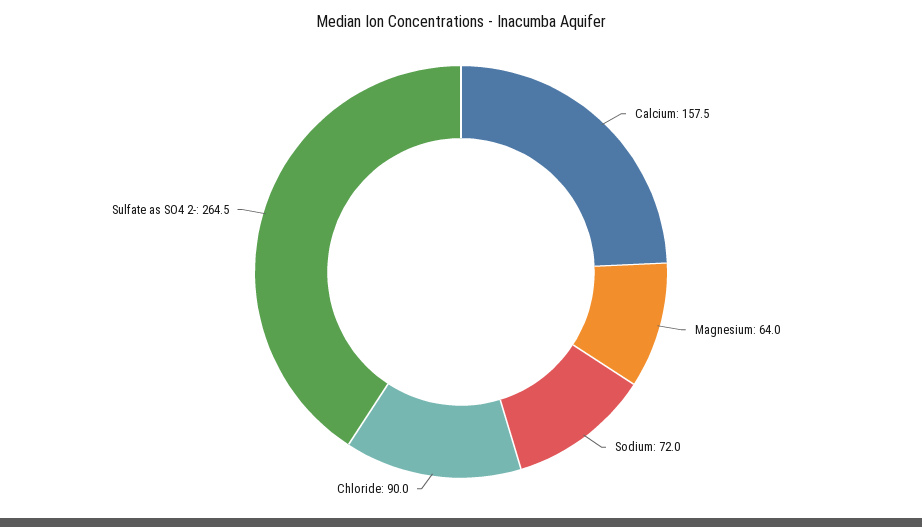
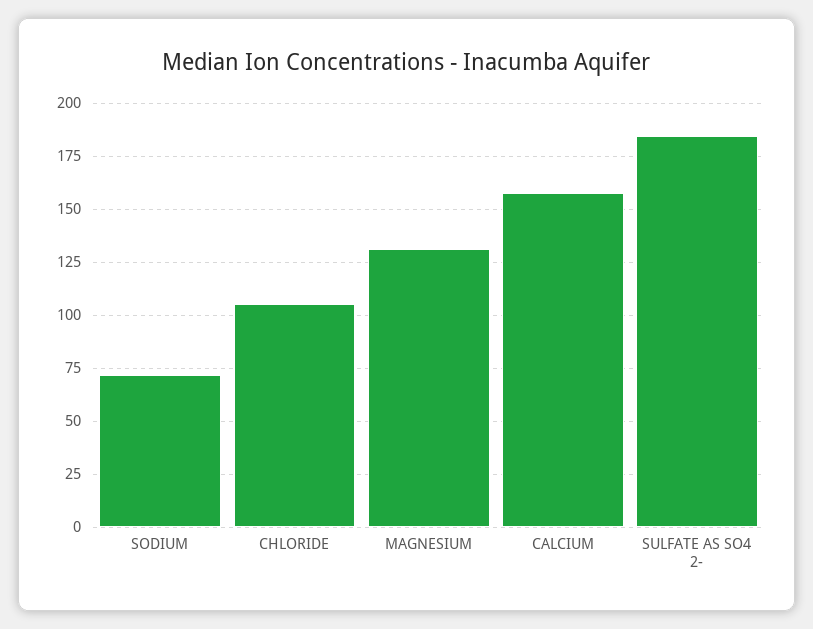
Magnesium: 64 -> 130
Chloride: 90 -> 105
Sulfate as SO4 2-: 264.5 -> 185

